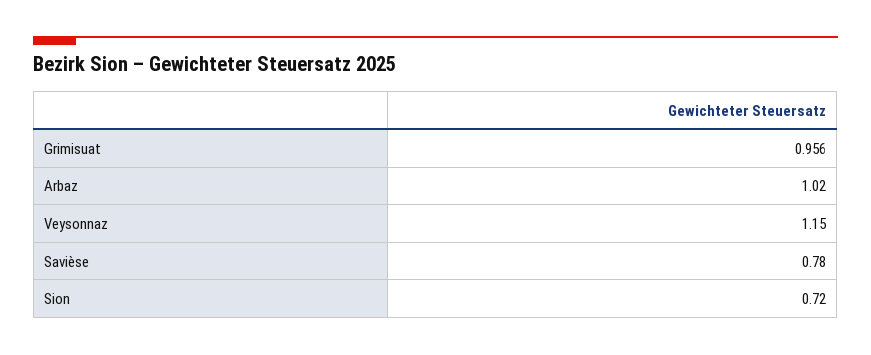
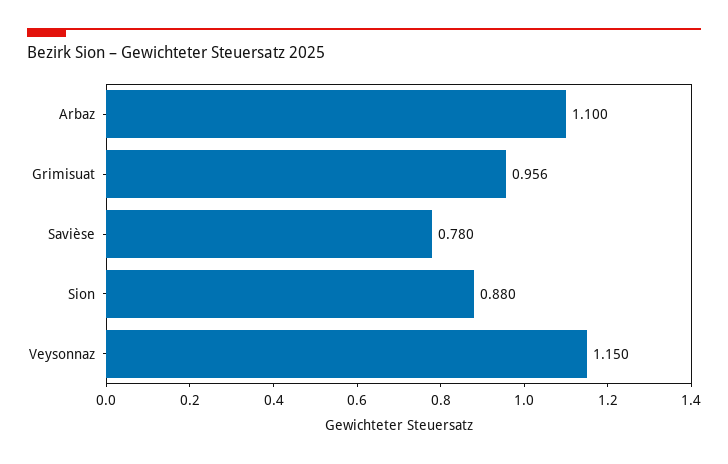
Arbaz: 1.02 -> 1.1
Sion: 0.72 -> 0.88

